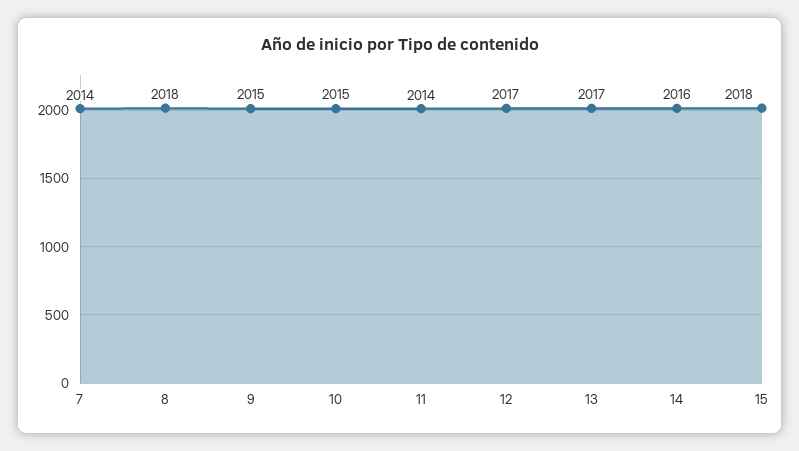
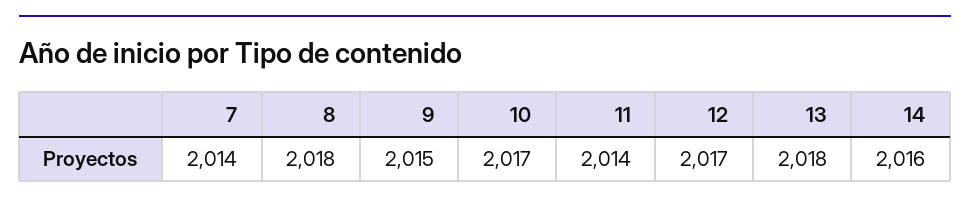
10: 2015 -> 2017
13: 2017 -> 2018
15: 2018 -> none

